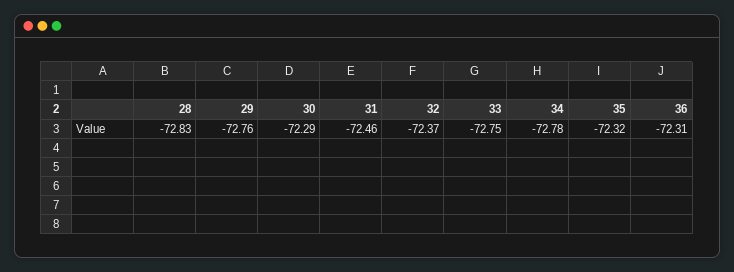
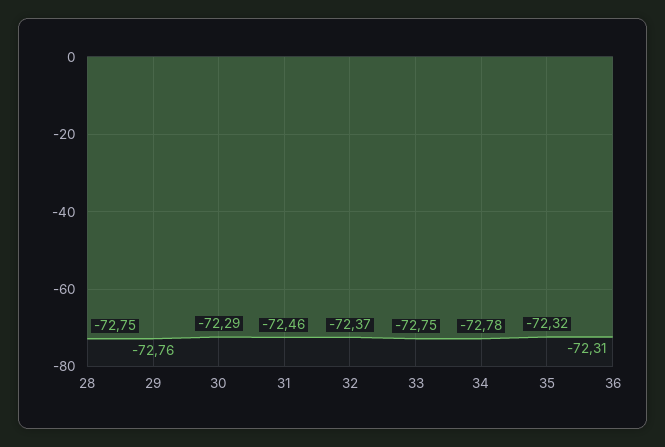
28: -72.83 -> -72.75

